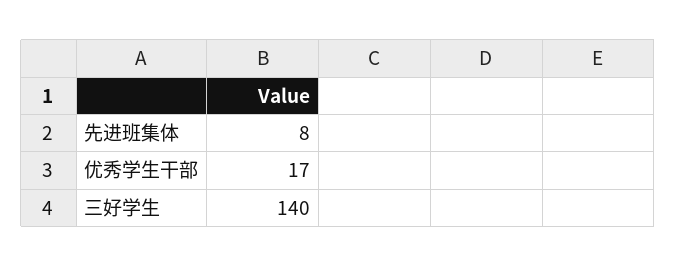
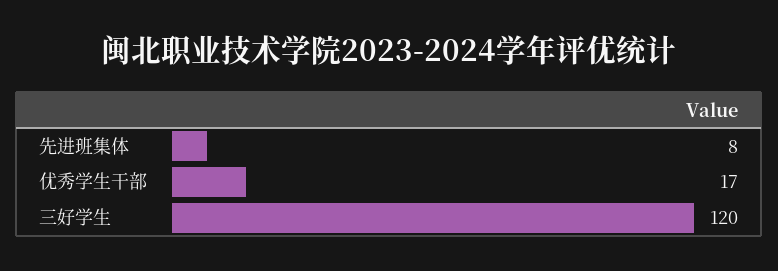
三好学生: 140 -> 120

